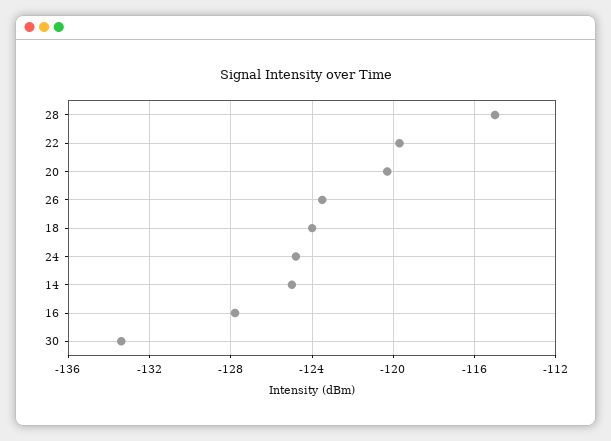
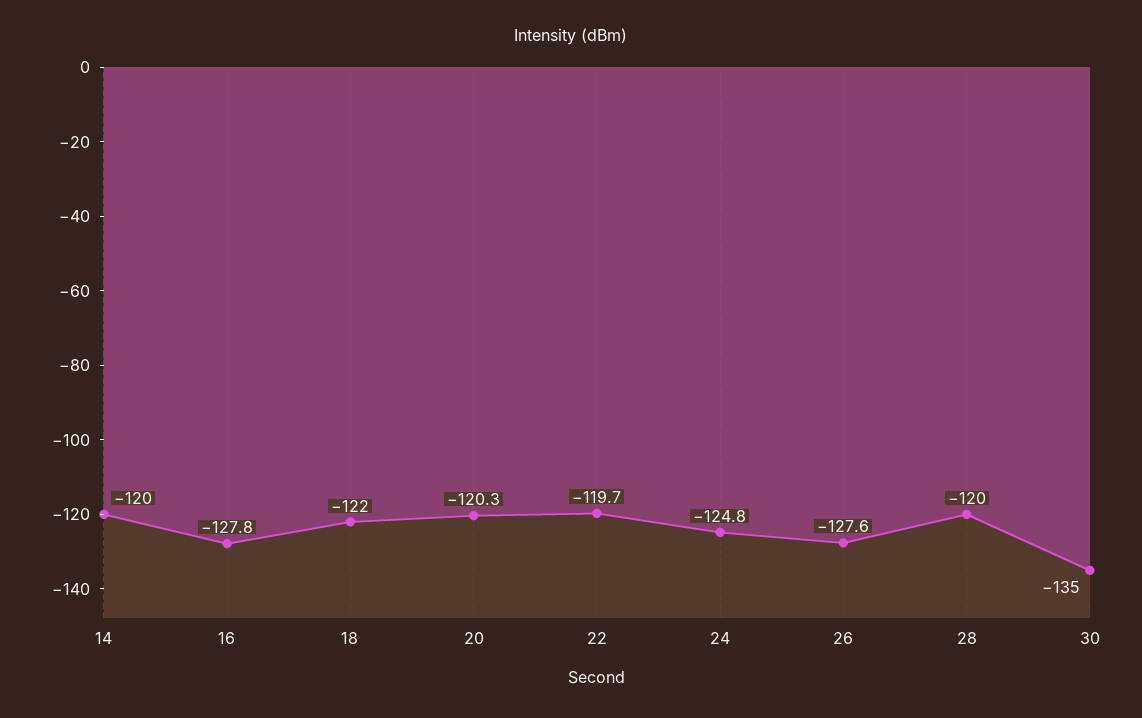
28: -115 -> -120
26: -123.5 -> -127.6
18: -124 -> -122
14: -125 -> -120
30: -133.5 -> -135

